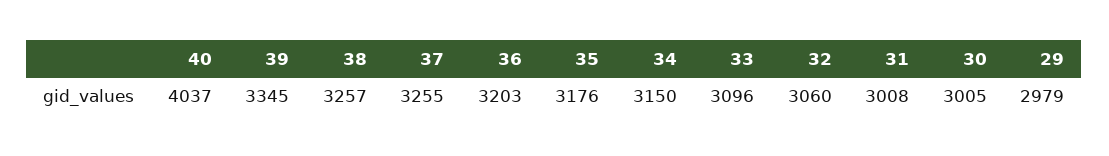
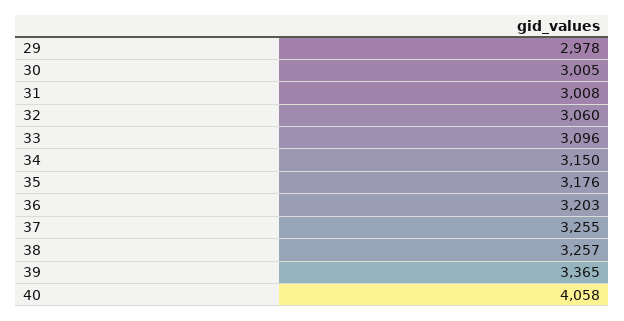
40: 4037 -> 4058
39: 3345 -> 3365
29: 2979 -> 2978

